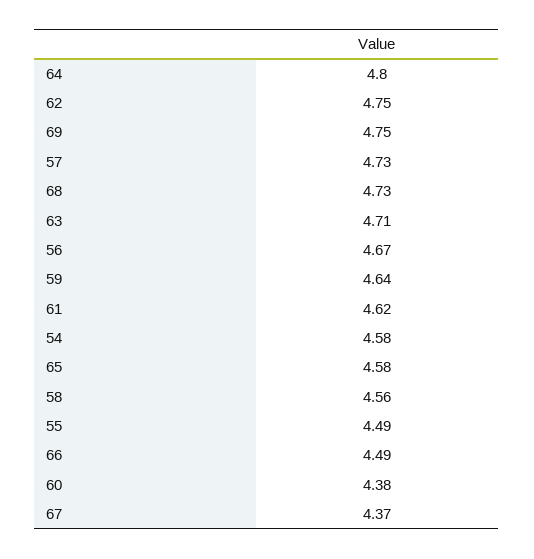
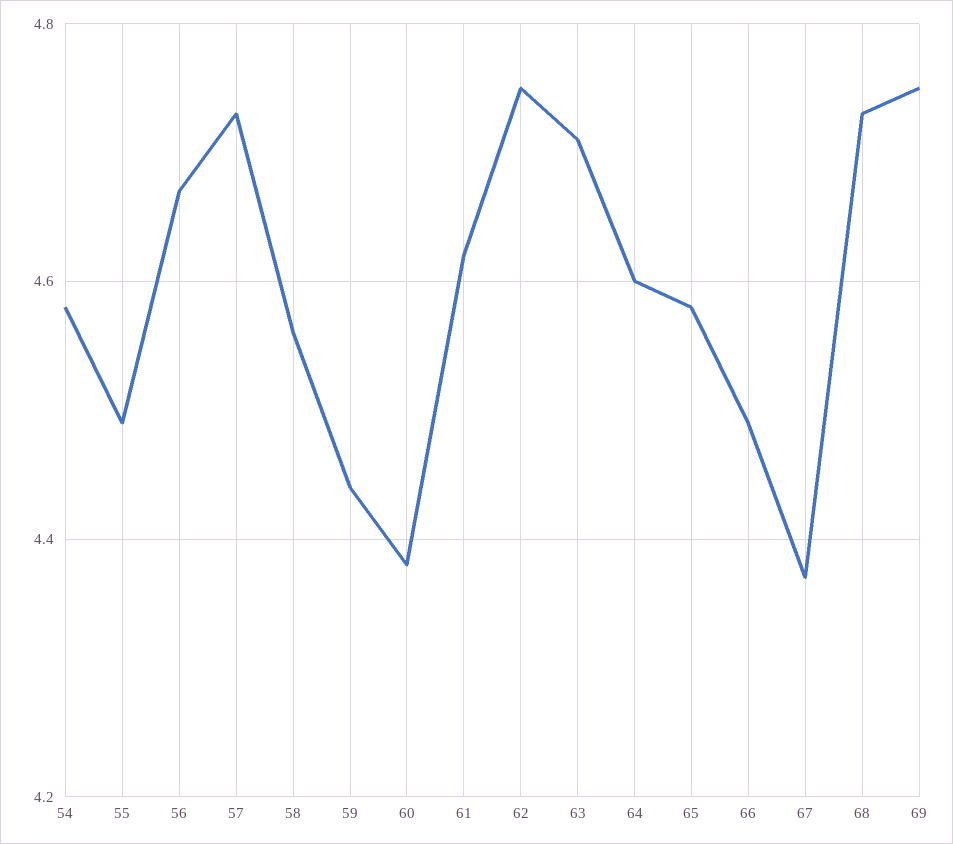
64: 4.8 -> 4.6
59: 4.64 -> 4.45

